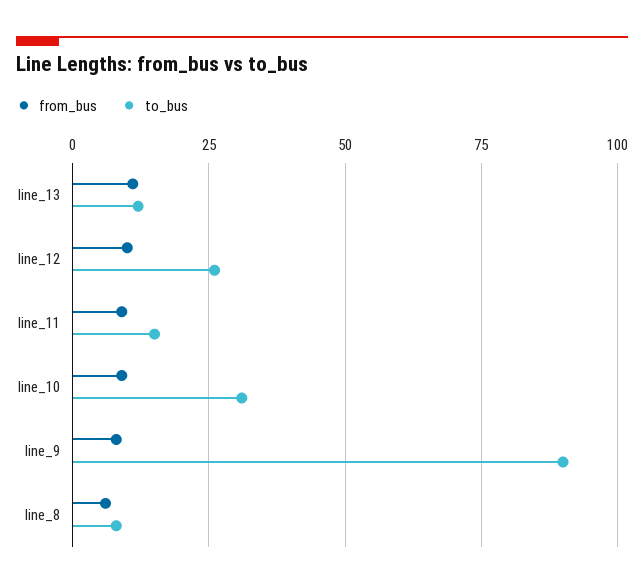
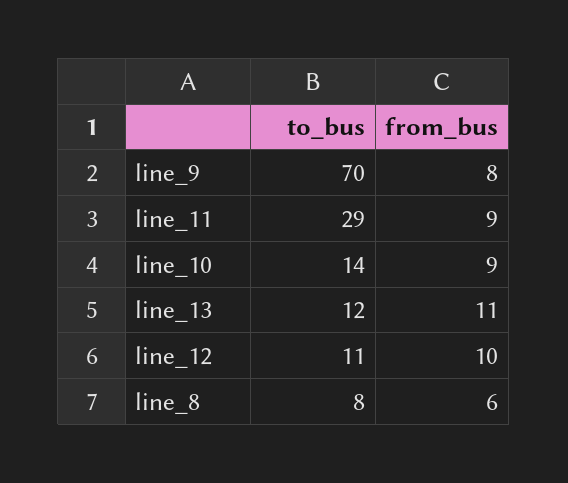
to_bus, line_12: 25 -> 11
to_bus, line_11: 15 -> 29
to_bus, line_10: 30 -> 14
to_bus, line_9: 90 -> 70

